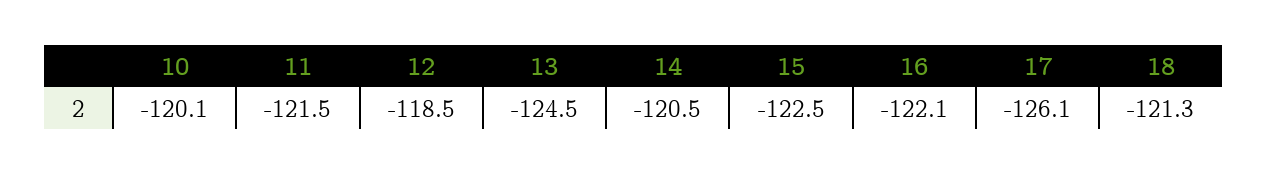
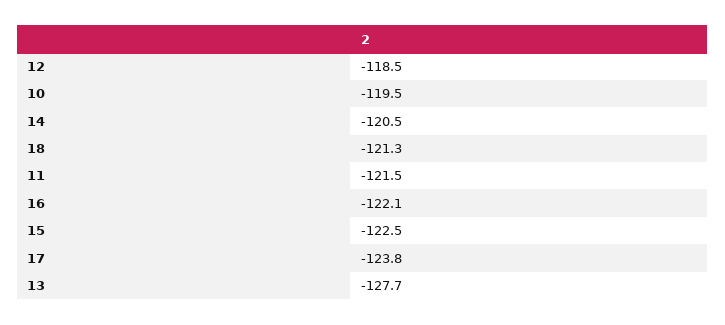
10: -120.1 -> -119.5
13: -124.5 -> -127.7
17: -126.1 -> -123.8

